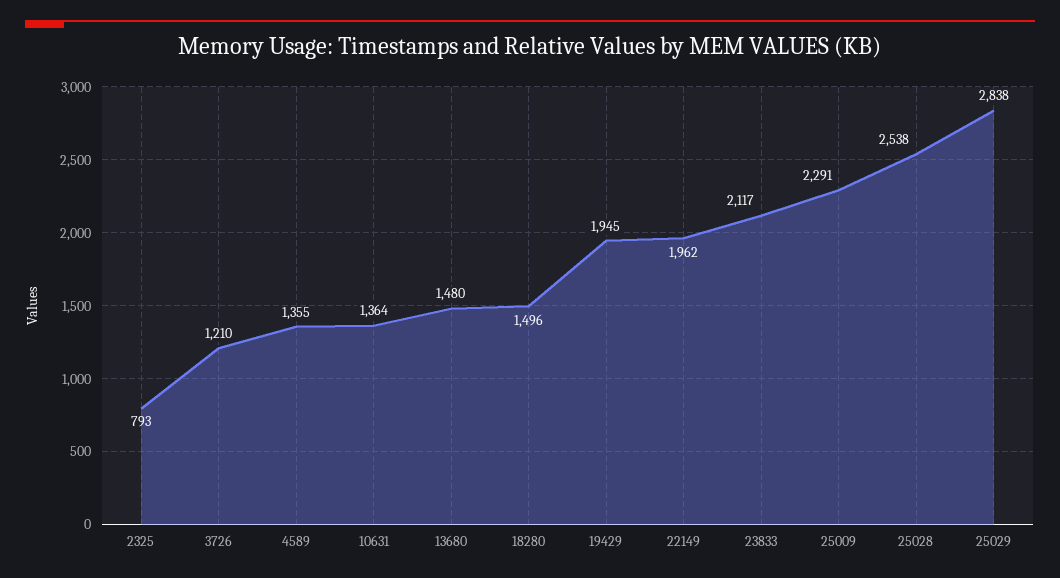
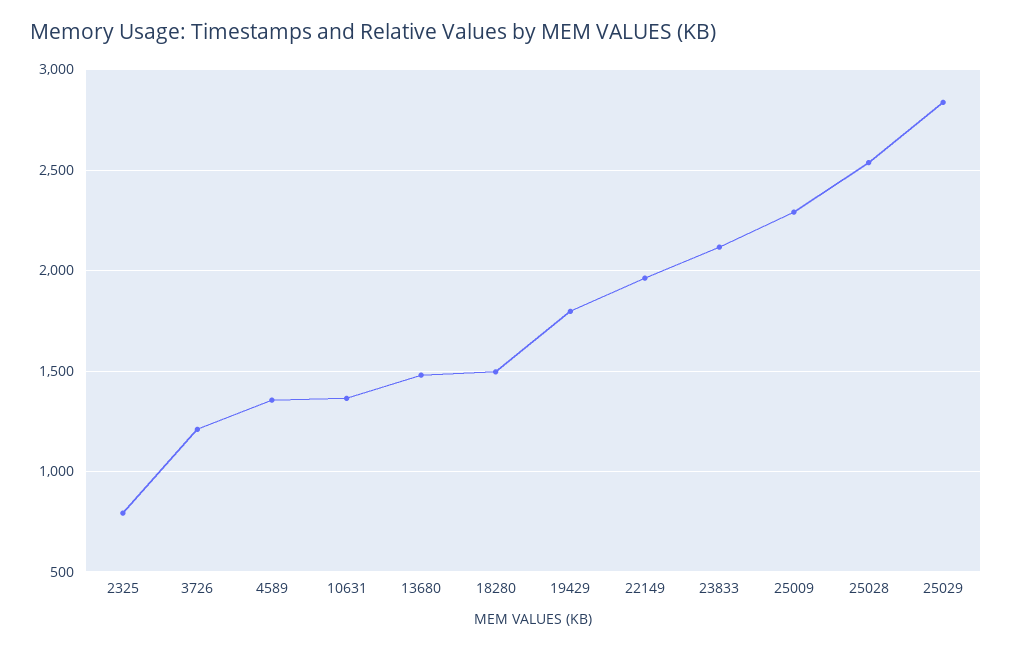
19429: 1945 -> 1800

